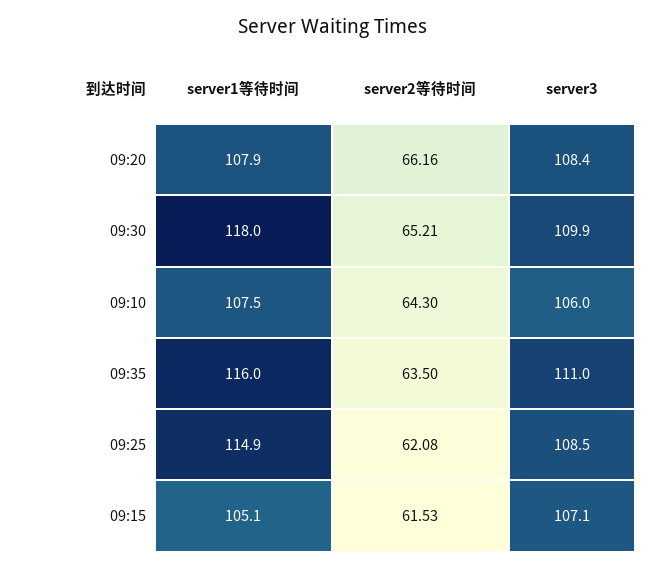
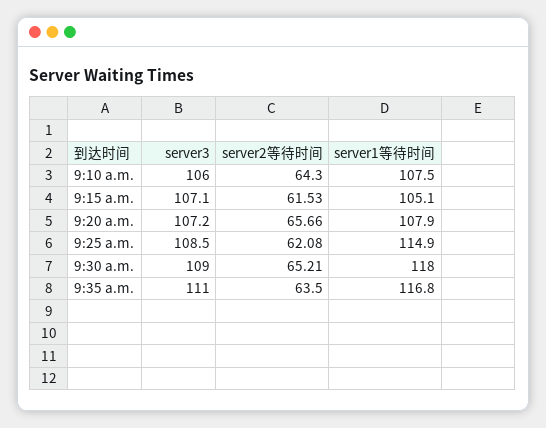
server2等待时间, 09:20: 66.16 -> 65.66
server3, 09:20: 108.4 -> 107.2
server3, 09:30: 109.9 -> 109
server1等待时间, 09:35: 116 -> 116.8

